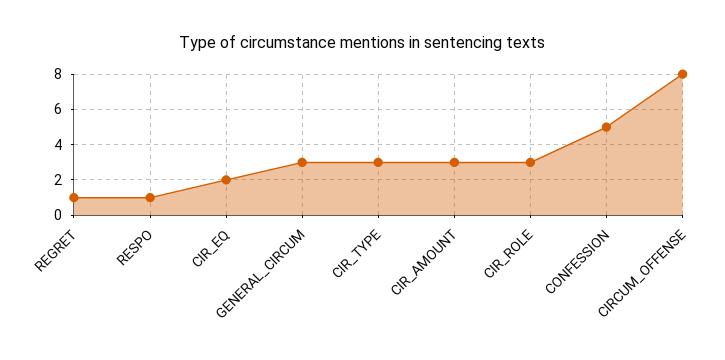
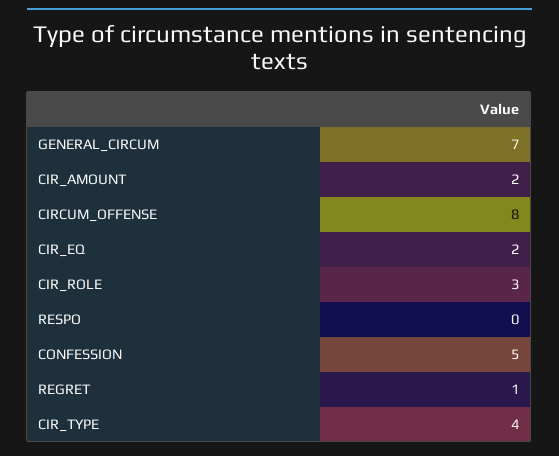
RESPO: 1 -> 0
GENERAL_CIRCUM: 3 -> 7
CIR_TYPE: 3 -> 4
CIR_AMOUNT: 3 -> 2

